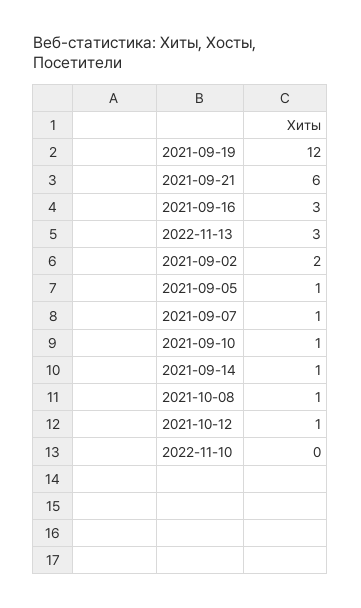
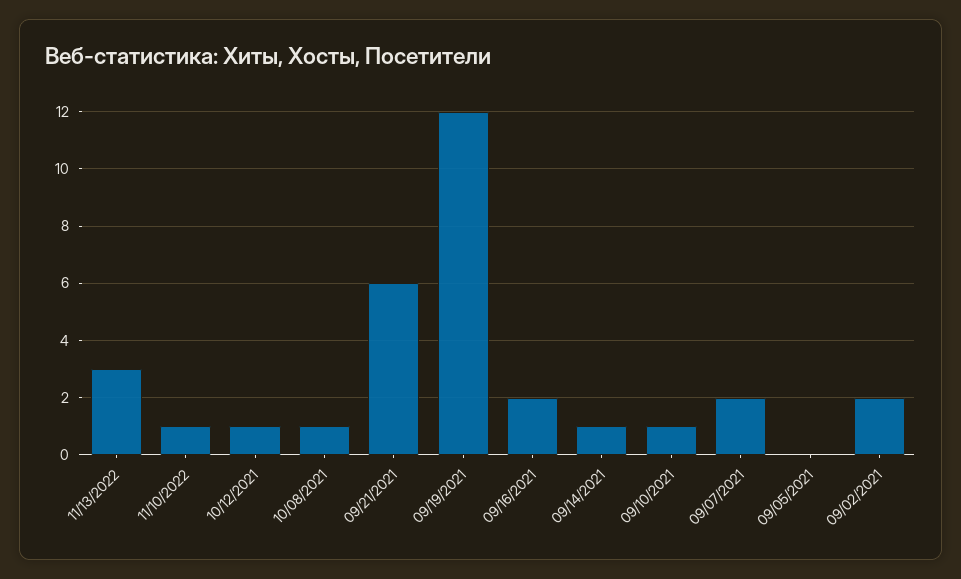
2021-09-16: 3 -> 2
2021-09-05: 1 -> 0
2021-09-07: 1 -> 2
2022-11-10: 0 -> 1

